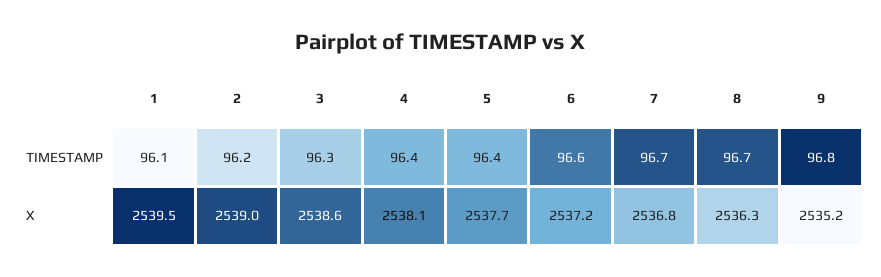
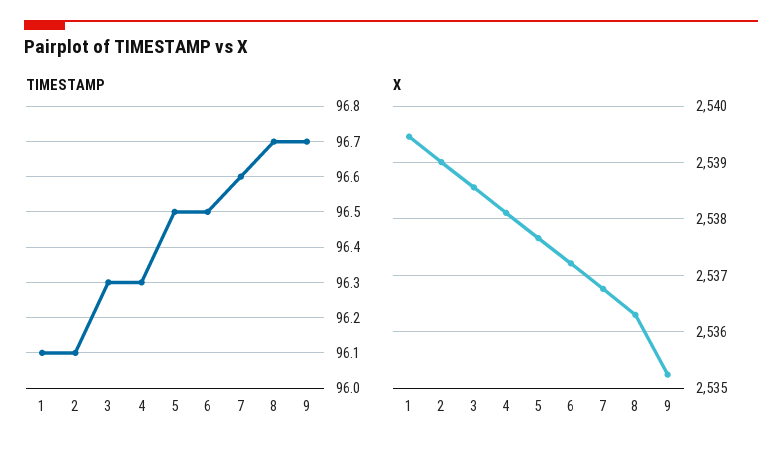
TIMESTAMP, 2: 96.2 -> 96.1
TIMESTAMP, 4: 96.4 -> 96.3
TIMESTAMP, 5: 96.4 -> 96.5
TIMESTAMP, 6: 96.6 -> 96.5
TIMESTAMP, 7: 96.7 -> 96.6
TIMESTAMP, 9: 96.8 -> 96.7

